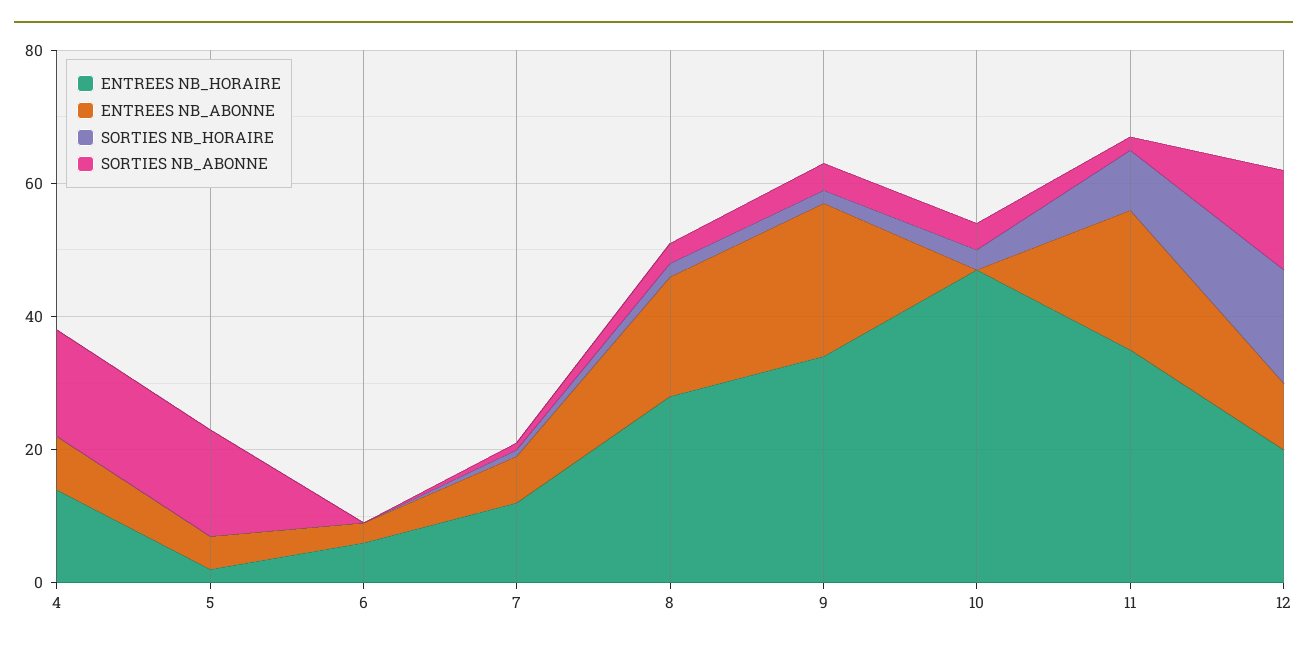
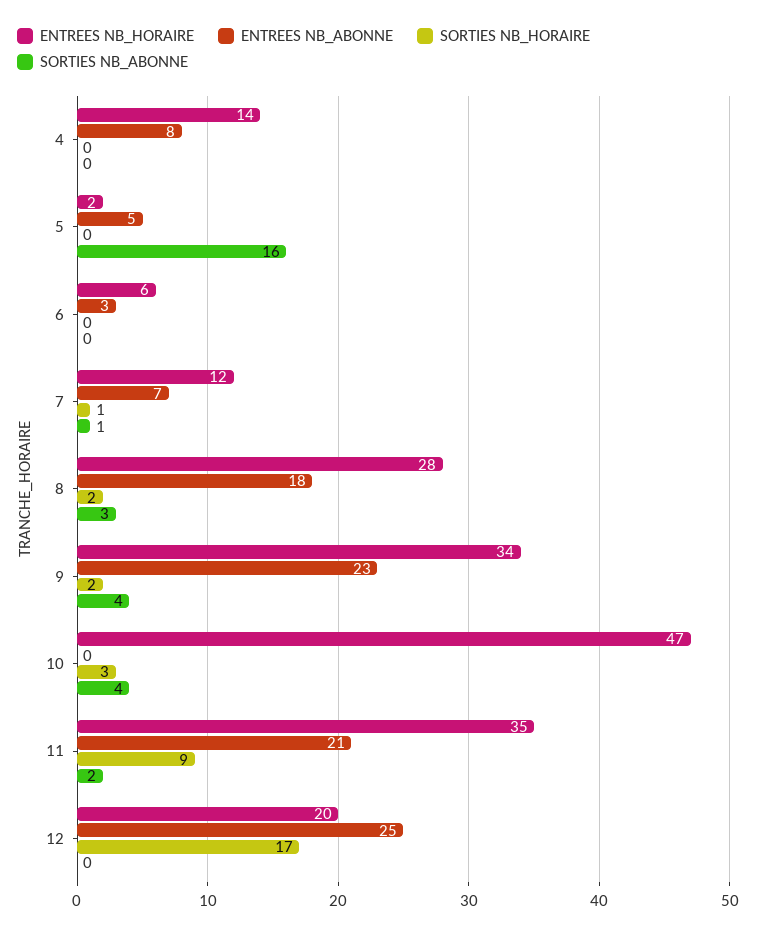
SORTIES NB_ABONNE, 4: 15 -> 0
ENTREES NB_ABONNE, 12: 10 -> 25
SORTIES NB_ABONNE, 12: 15 -> 0

